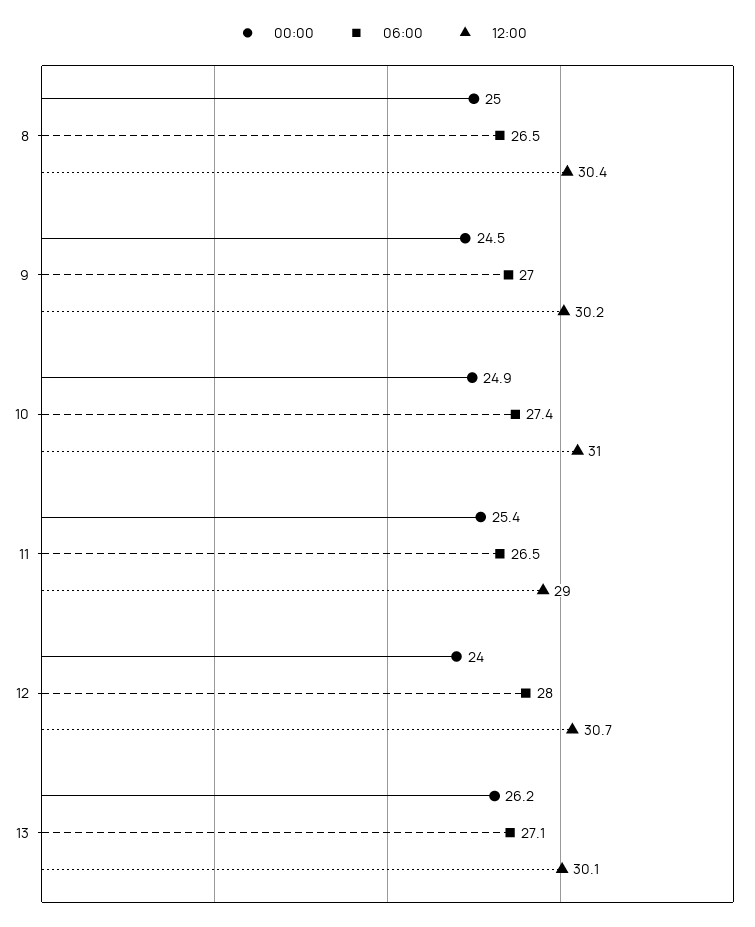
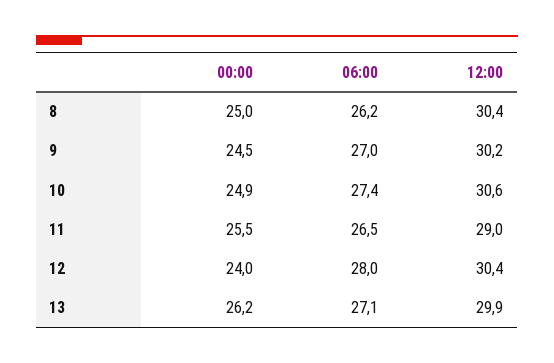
06:00, 8: 26.5 -> 26.2
12:00, 10: 31 -> 30.6
00:00, 11: 25.4 -> 25.5
12:00, 12: 30.7 -> 30.4
12:00, 13: 30.1 -> 29.9

